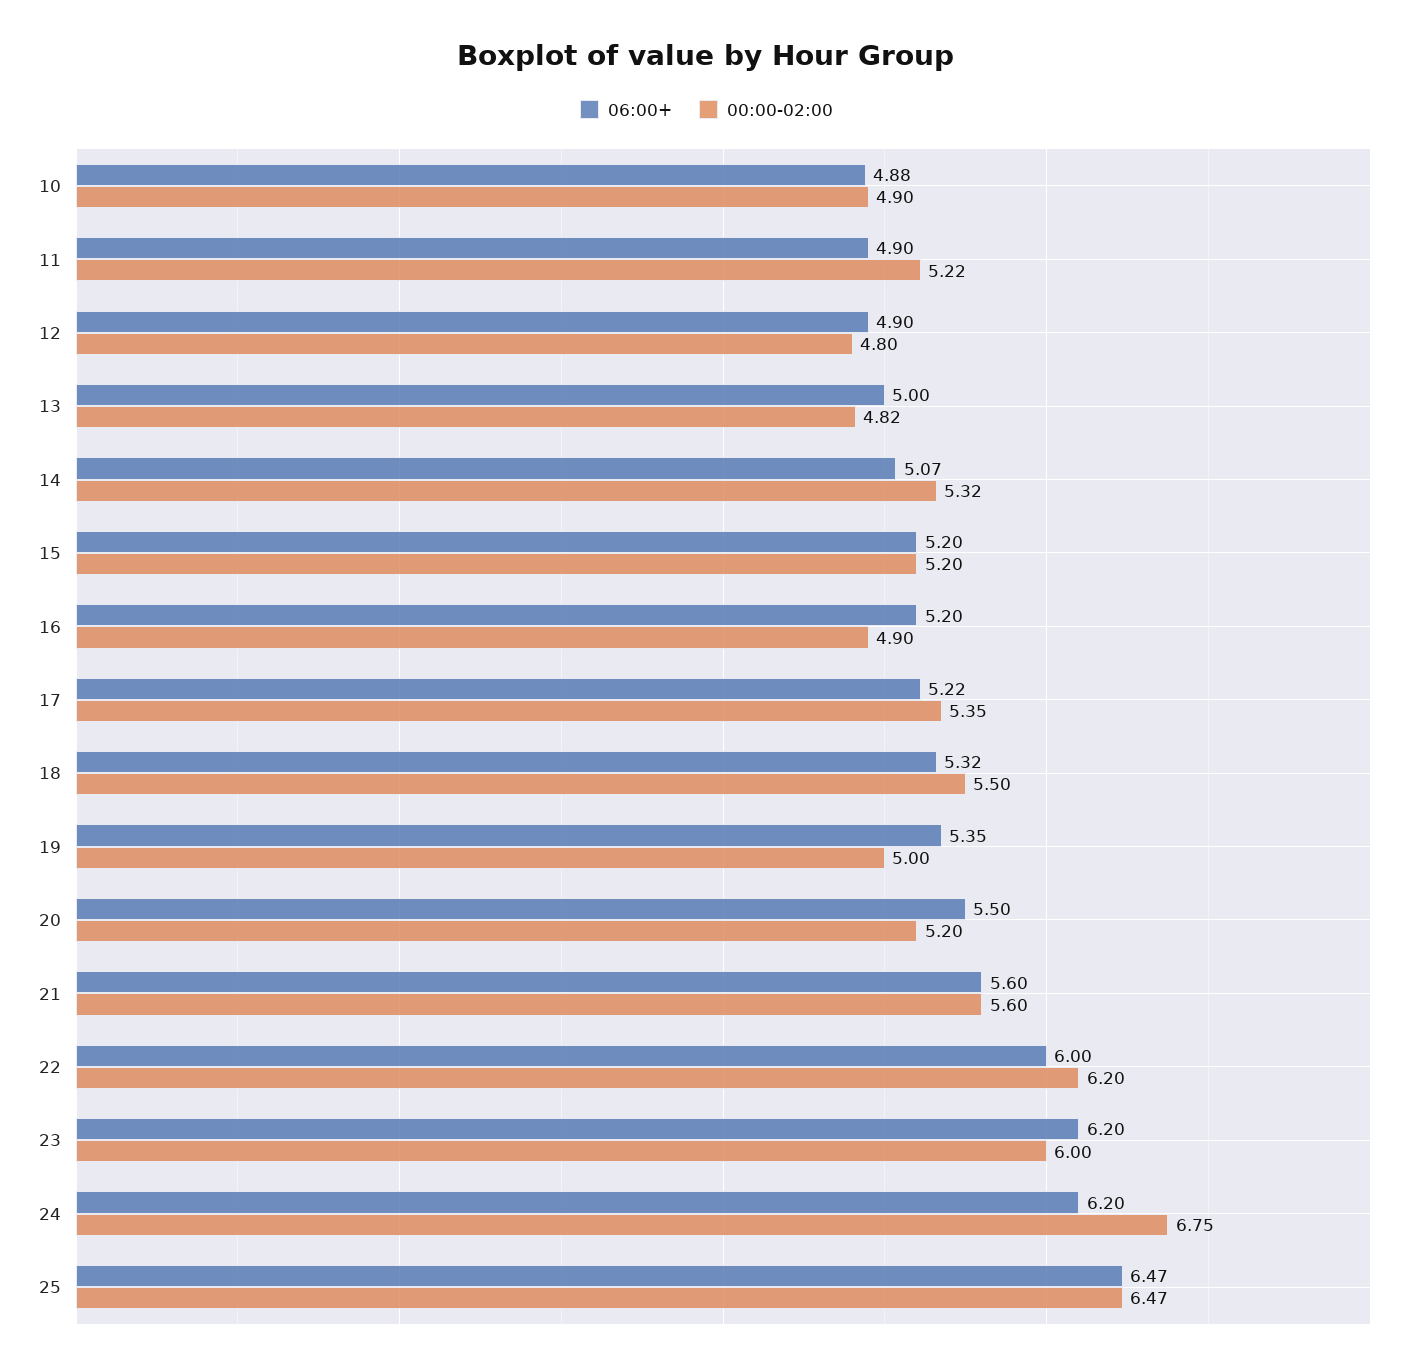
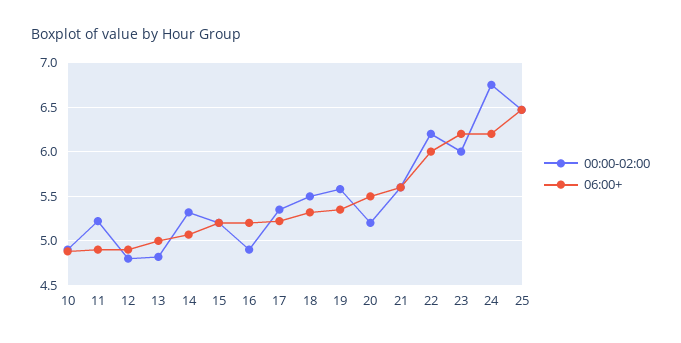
00:00-02:00, 19: 5 -> 5.6

